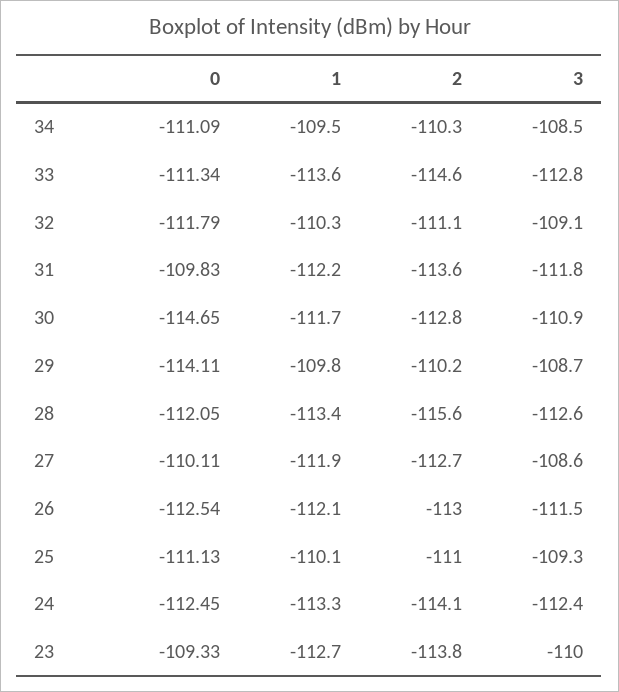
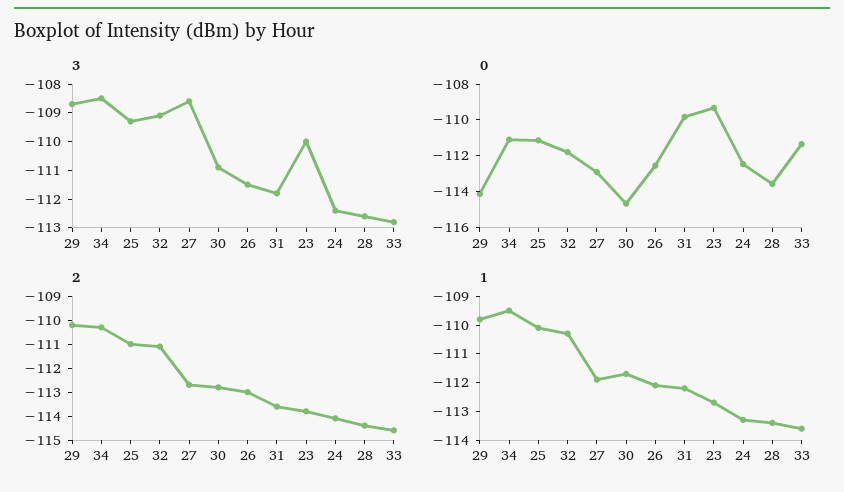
0, 28: -112.05 -> -113.5
2, 28: -115.6 -> -114.5
0, 27: -110.11 -> -113

